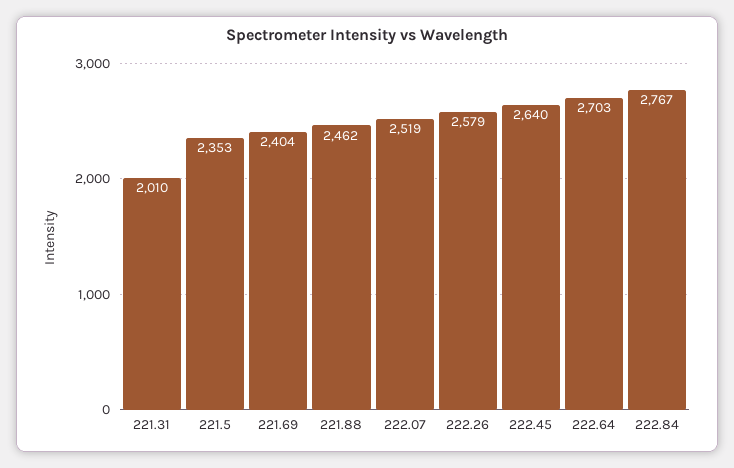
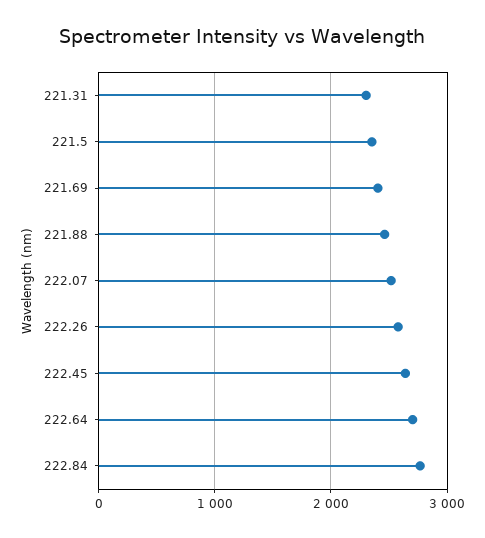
221.31: 2010 -> 2300

